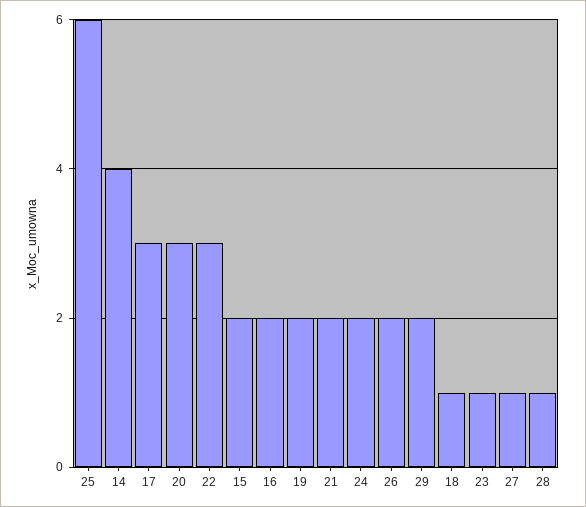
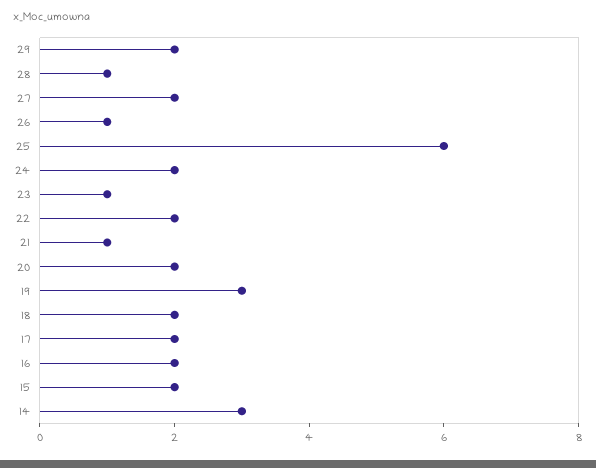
14: 4 -> 3
17: 3 -> 2
20: 3 -> 2
22: 3 -> 2
19: 2 -> 3
21: 2 -> 1
26: 2 -> 1
18: 1 -> 2
27: 1 -> 2

